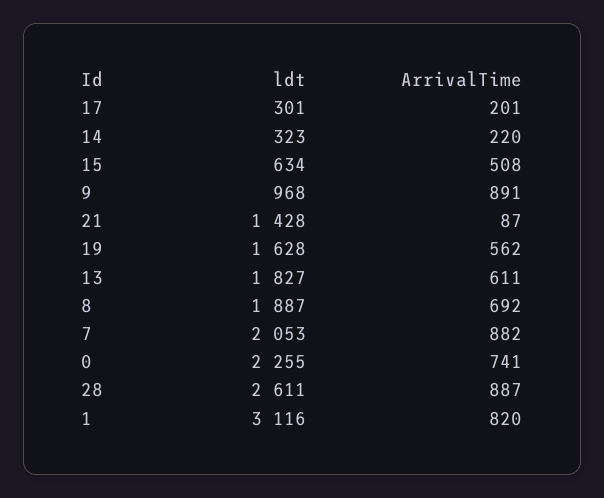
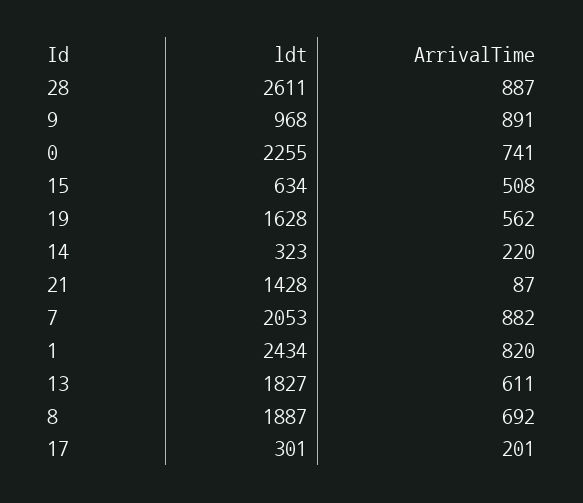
ldt, 1: 3116 -> 2434

